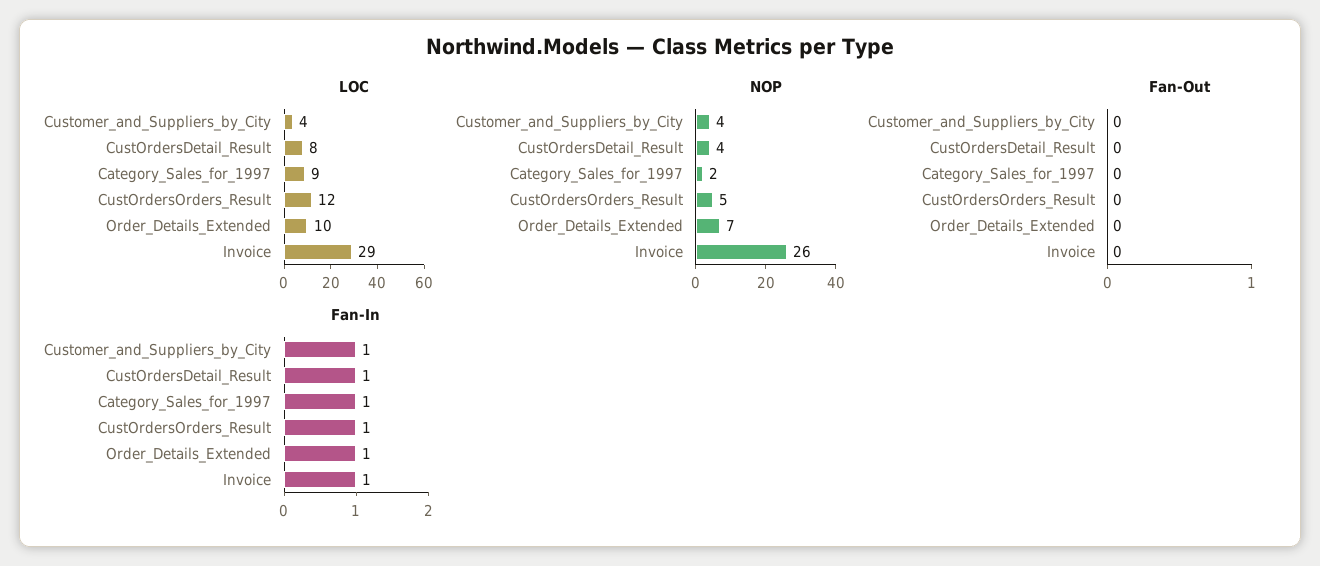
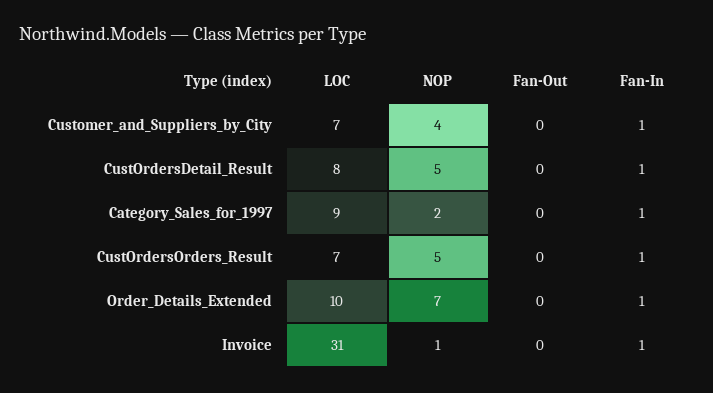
LOC, Customer_and_Suppliers_by_City: 4 -> 7
LOC, CustOrdersOrders_Result: 12 -> 7
LOC, Invoice: 29 -> 31
NOP, CustOrdersDetail_Result: 4 -> 5
NOP, Invoice: 26 -> 1

